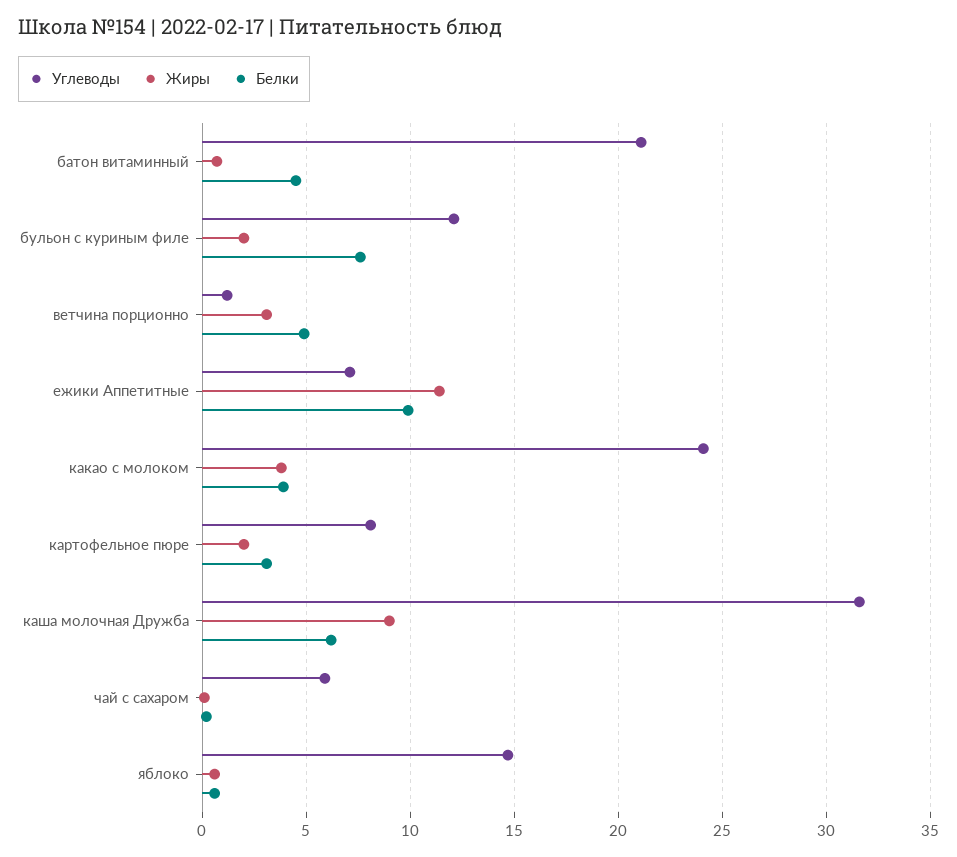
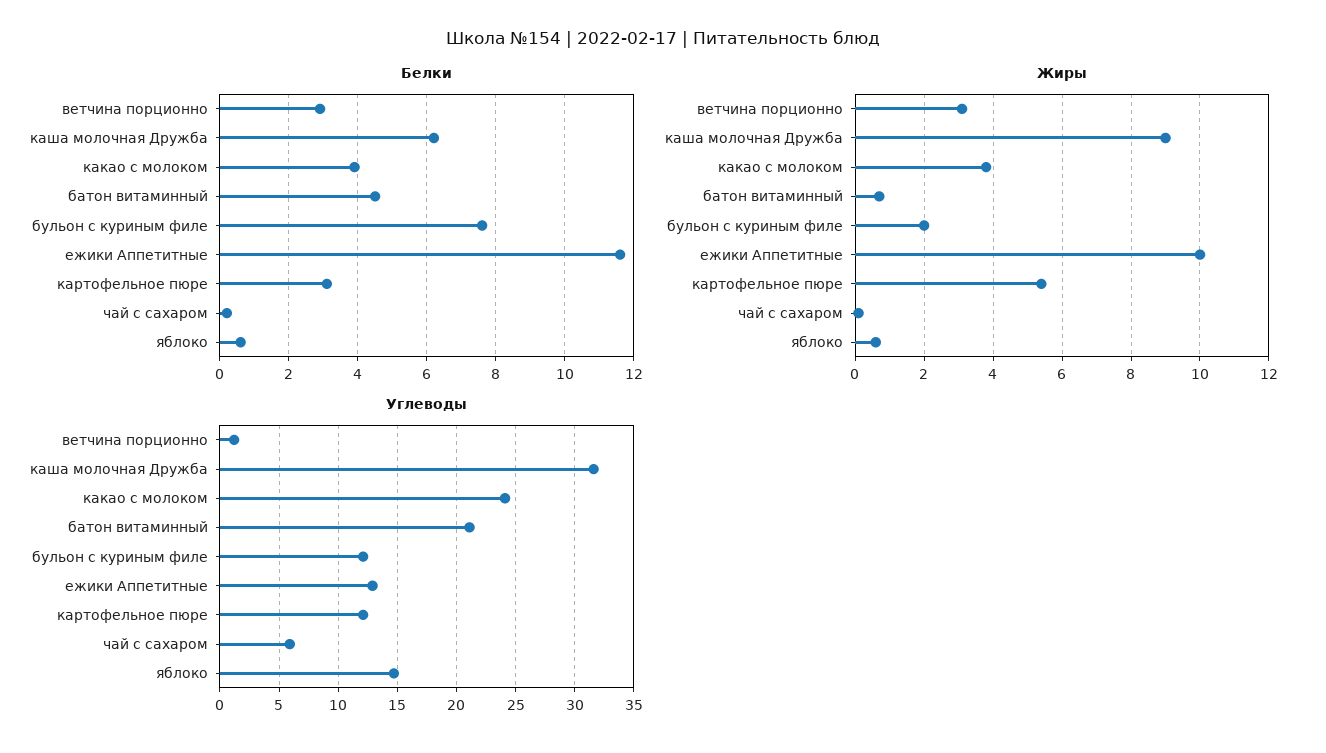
Белки, ветчина порционно: 5 -> 3
Углеводы, ежики Аппетитные: 7 -> 13
Жиры, ежики Аппетитные: 11.5 -> 10
Белки, ежики Аппетитные: 10 -> 11.5
Углеводы, картофельное пюре: 8 -> 12
Жиры, картофельное пюре: 2 -> 5.5

